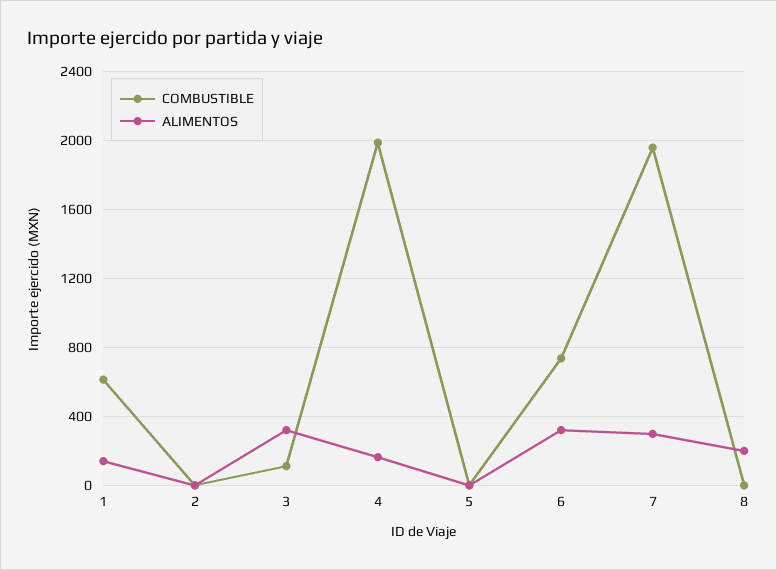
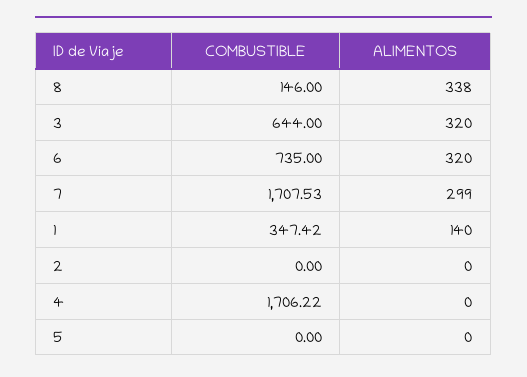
COMBUSTIBLE, 1: 600 -> 347.42
COMBUSTIBLE, 3: 100 -> 644
COMBUSTIBLE, 4: 2000 -> 1706.22
ALIMENTOS, 4: 150 -> 0
COMBUSTIBLE, 7: 1950 -> 1707.53
COMBUSTIBLE, 8: 0 -> 146
ALIMENTOS, 8: 200 -> 338

